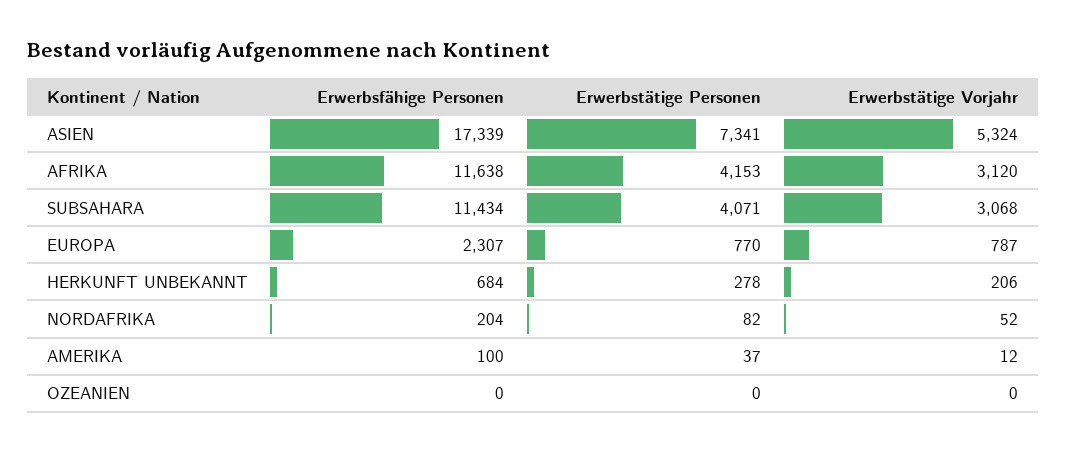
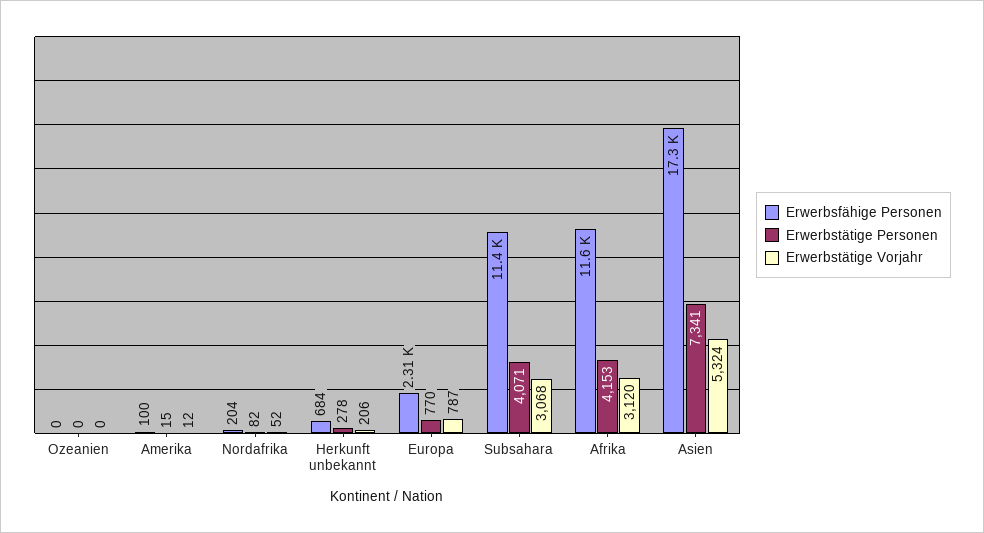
Erwerbstätige Personen, AMERIKA: 37 -> 15

